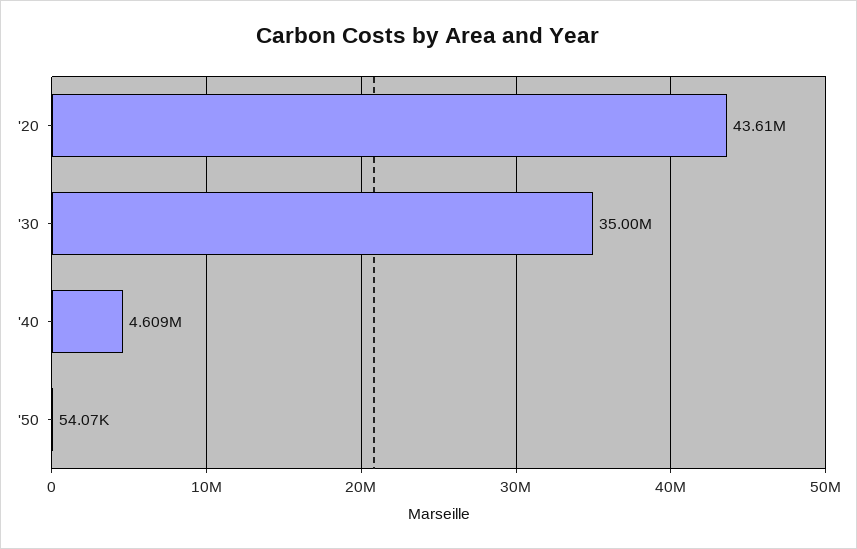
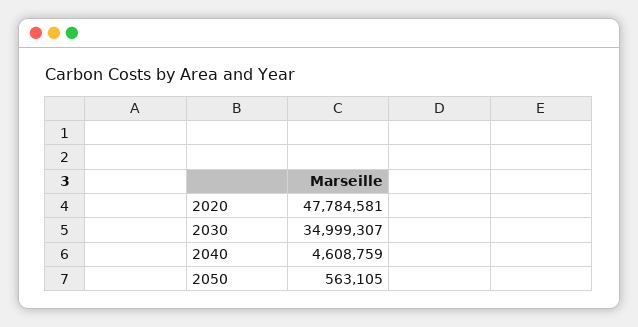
'20: 43610000 -> 47784581
'50: 54070 -> 563105

